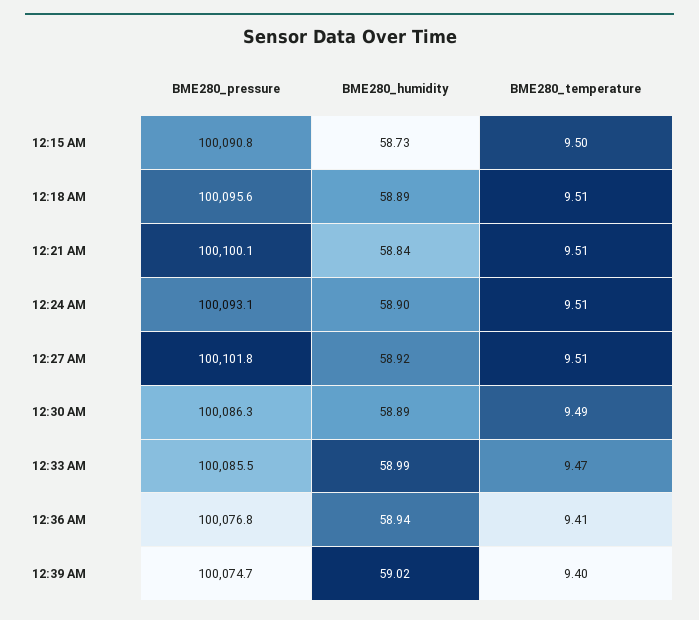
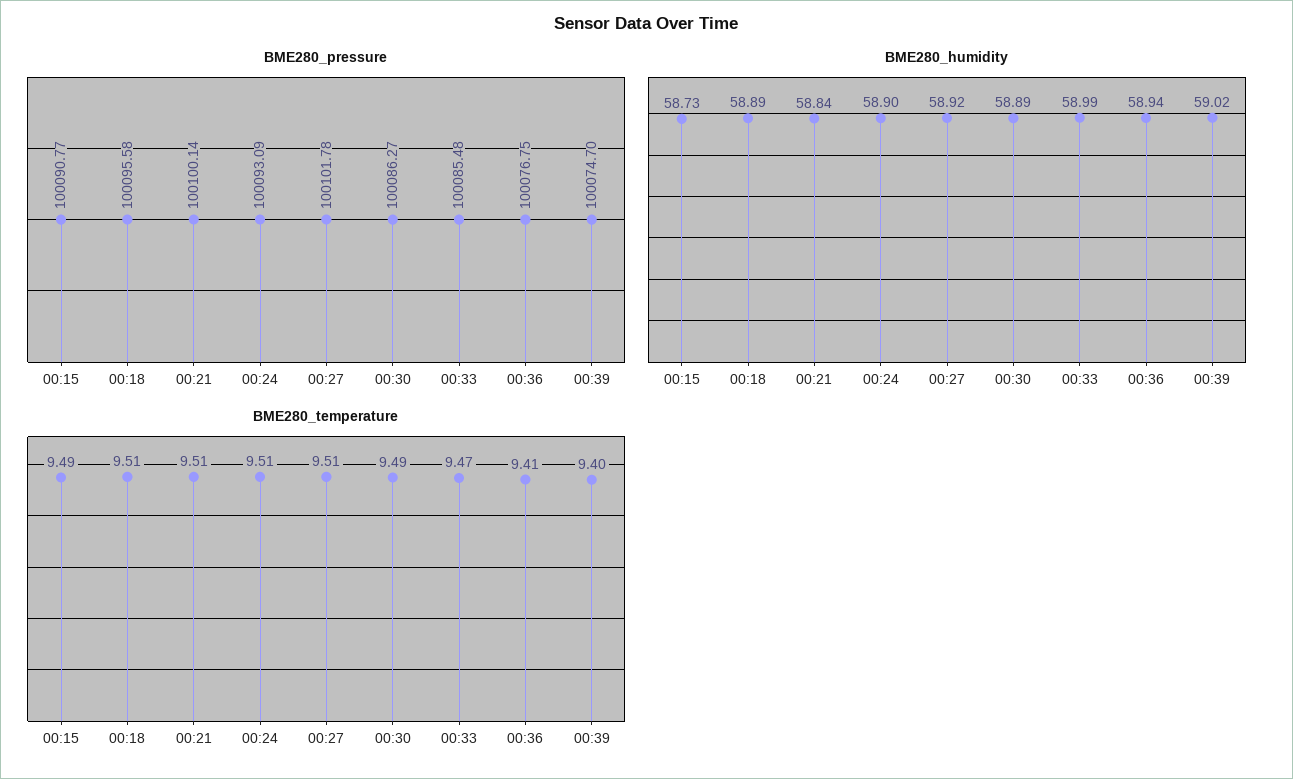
BME280_temperature, 12:15 AM: 9.5 -> 9.49

